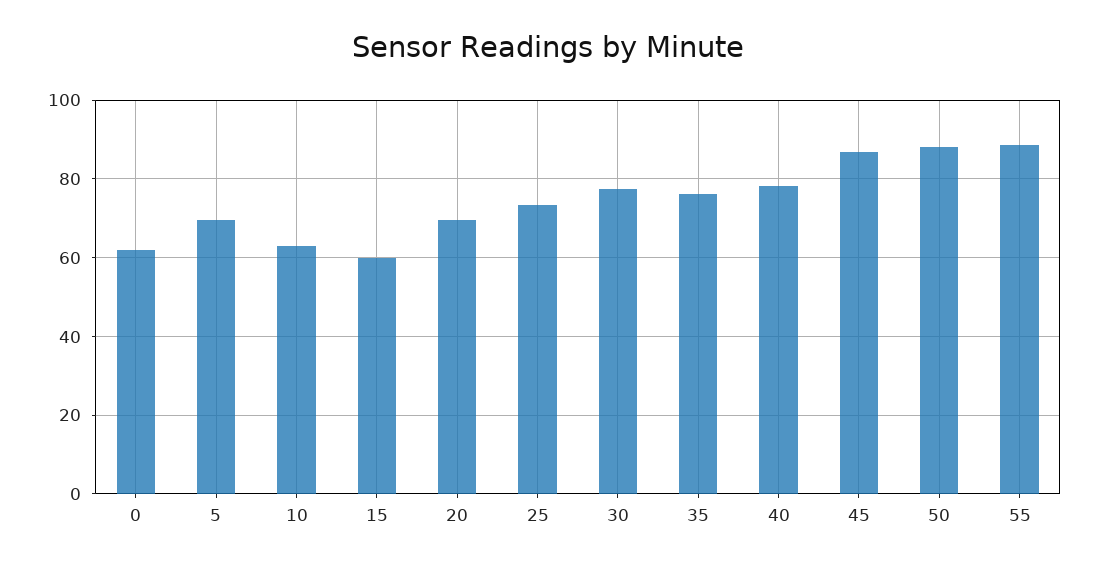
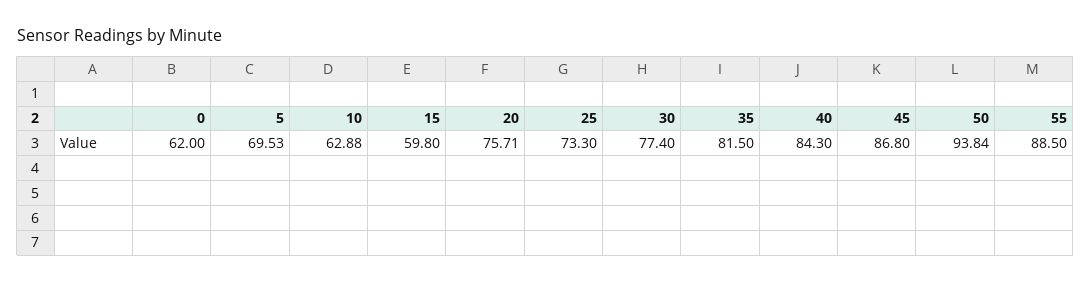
20: 70 -> 75.71
35: 76 -> 81.5
40: 78 -> 84.3
50: 88 -> 93.84

